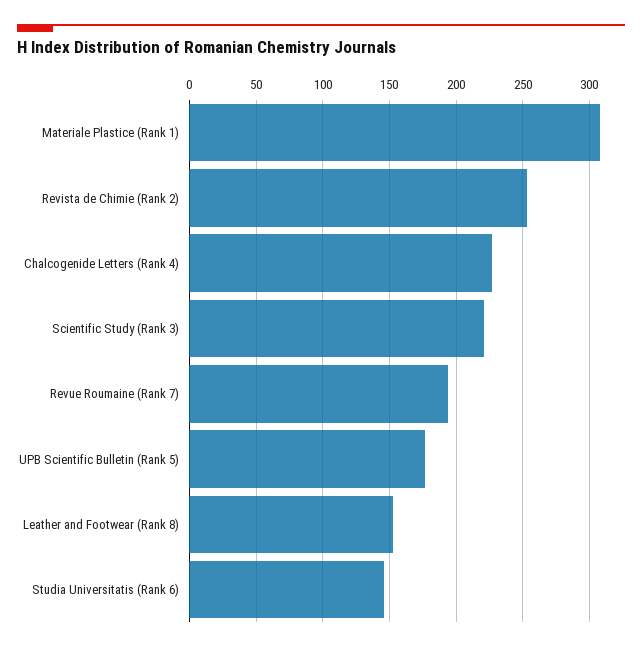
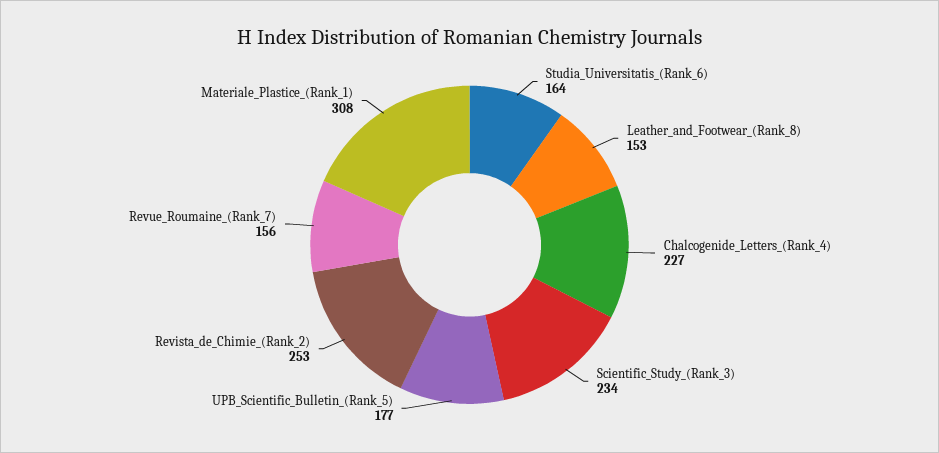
Scientific Study (Rank 3): 220 -> 234
Revue Roumaine (Rank 7): 195 -> 156
Studia Universitatis (Rank 6): 145 -> 164

